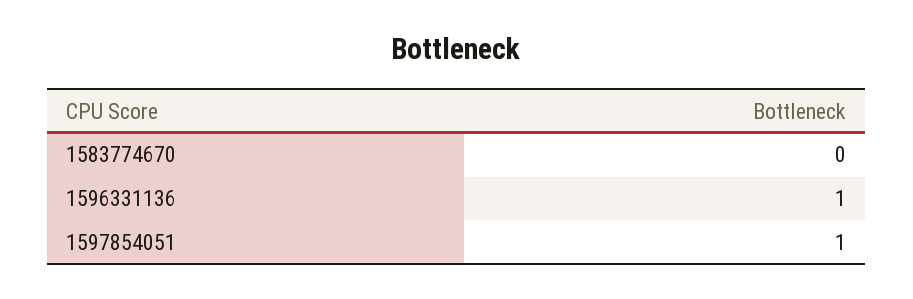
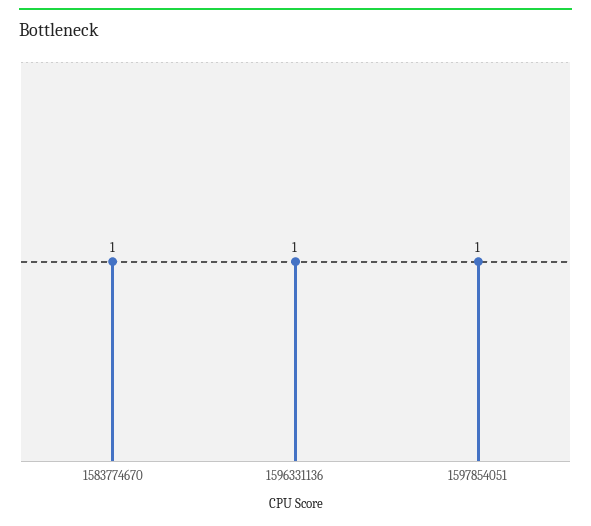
1583774670: 0 -> 1

